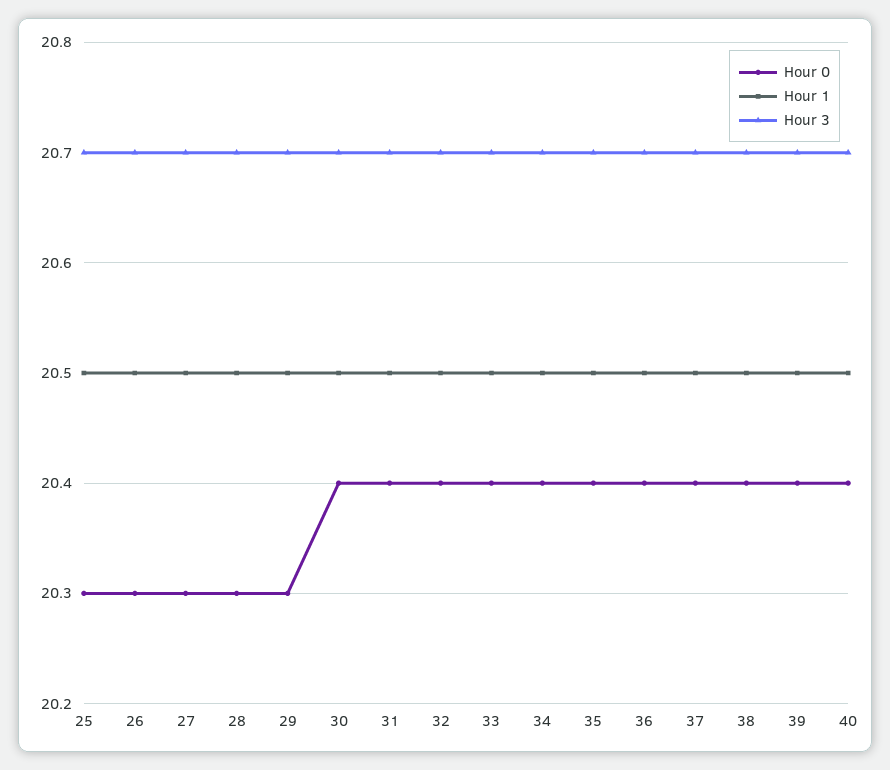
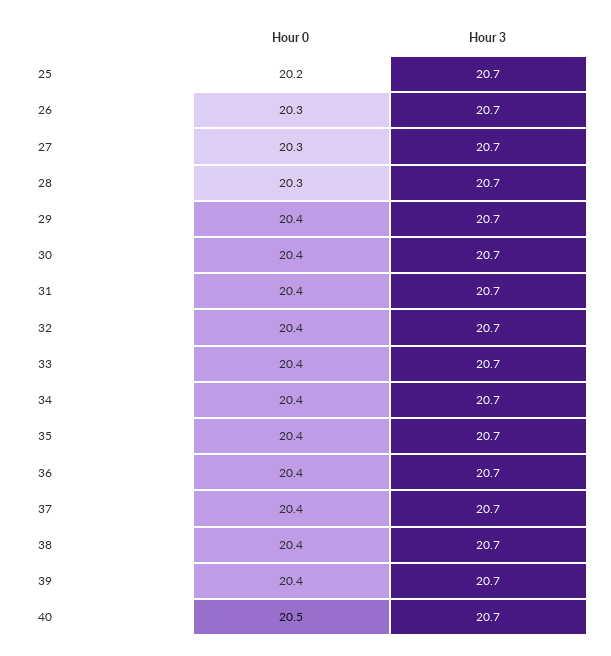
Hour 0, 25: 20.3 -> 20.2
Hour 1, 25: 20.5 -> none
Hour 1, 26: 20.5 -> none
Hour 1, 27: 20.5 -> none
Hour 1, 28: 20.5 -> none
Hour 0, 29: 20.3 -> 20.4
Hour 1, 29: 20.5 -> none
Hour 1, 30: 20.5 -> none
Hour 1, 31: 20.5 -> none
Hour 1, 32: 20.5 -> none
Hour 1, 33: 20.5 -> none
Hour 1, 34: 20.5 -> none
Hour 1, 35: 20.5 -> none
Hour 1, 36: 20.5 -> none
Hour 1, 37: 20.5 -> none
Hour 1, 38: 20.5 -> none
Hour 1, 39: 20.5 -> none
Hour 0, 40: 20.4 -> 20.5
Hour 1, 40: 20.5 -> none

